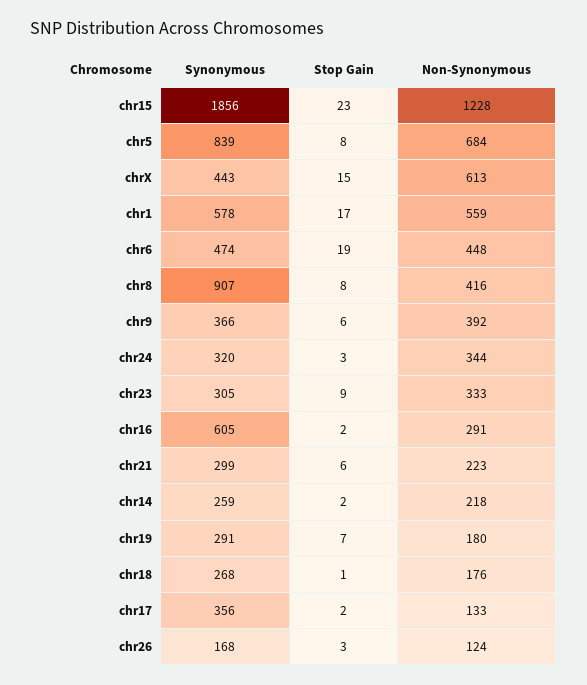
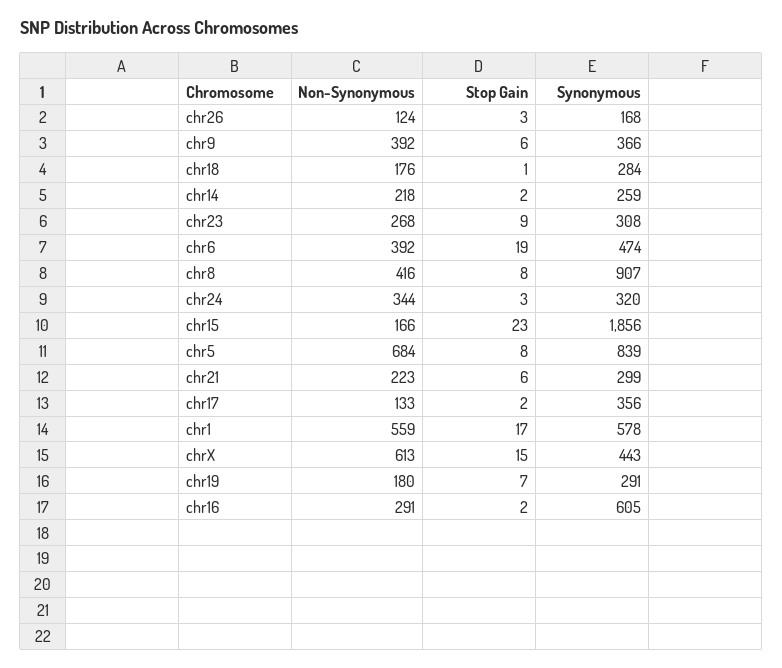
Non-Synonymous, chr15: 1228 -> 166
Non-Synonymous, chr6: 448 -> 392
Synonymous, chr23: 305 -> 308
Non-Synonymous, chr23: 333 -> 268
Synonymous, chr18: 268 -> 284

